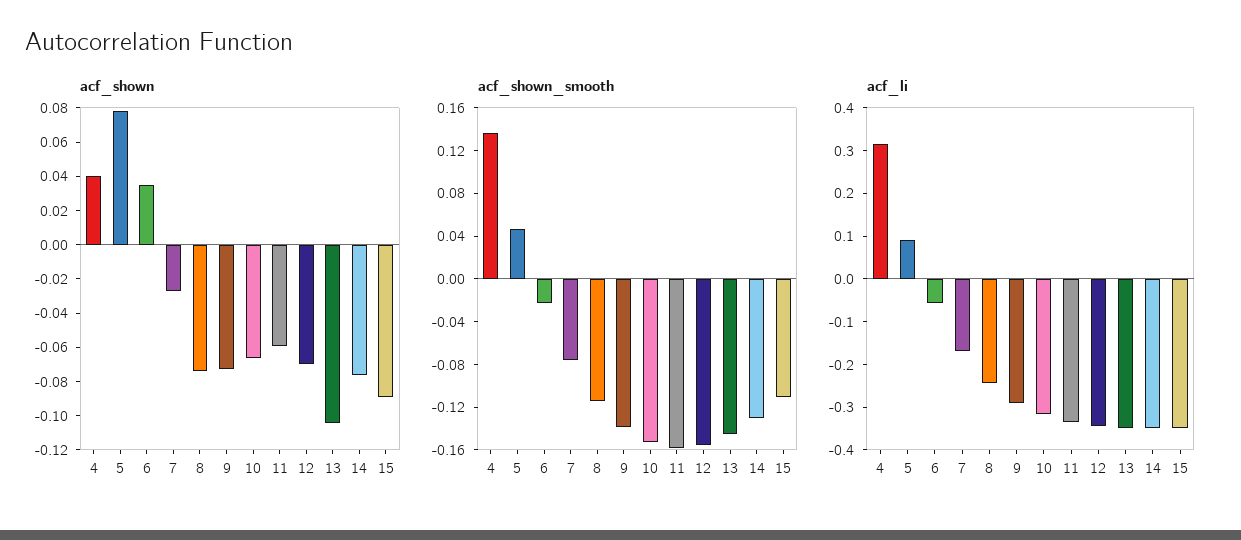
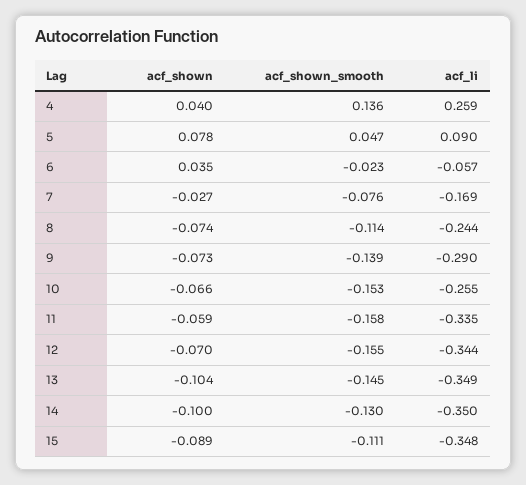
acf_shown, 14: -0.075 -> -0.1
acf_li, 4: 0.32 -> 0.259
acf_li, 10: -0.32 -> -0.255

